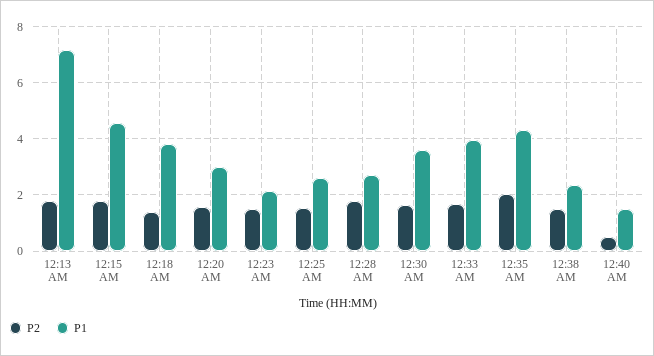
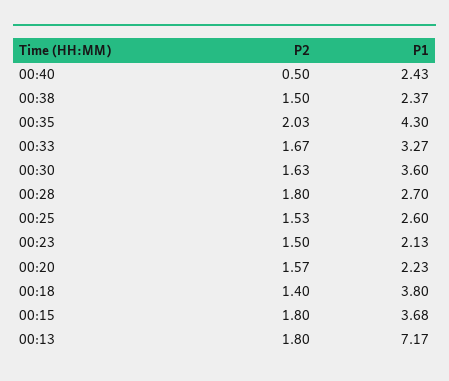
P1, 12:15 AM: 4.5 -> 3.68
P1, 12:20 AM: 3 -> 2.23
P1, 12:33 AM: 4 -> 3.27
P1, 12:40 AM: 1.5 -> 2.43

